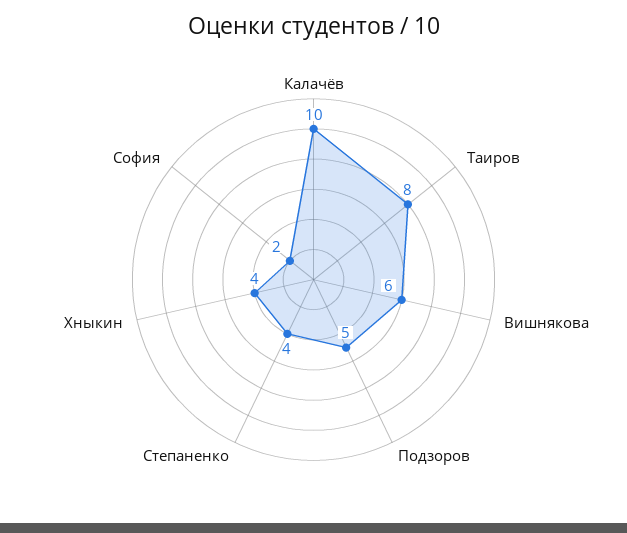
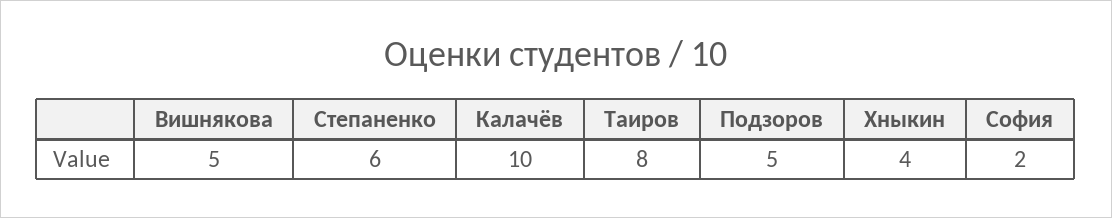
Вишнякова: 6 -> 5
Степаненко: 4 -> 6

